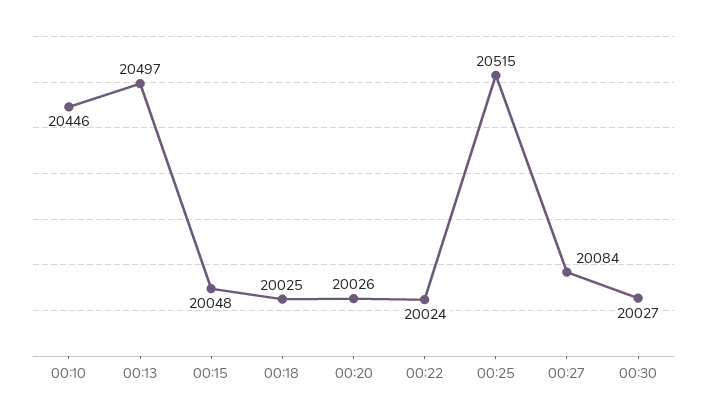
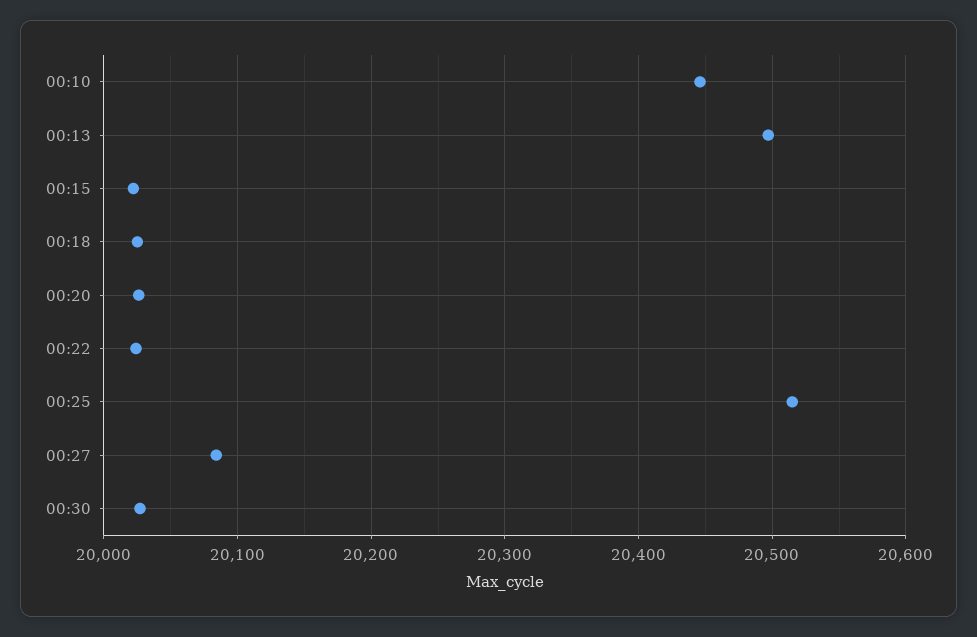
00:15: 20048 -> 20020

